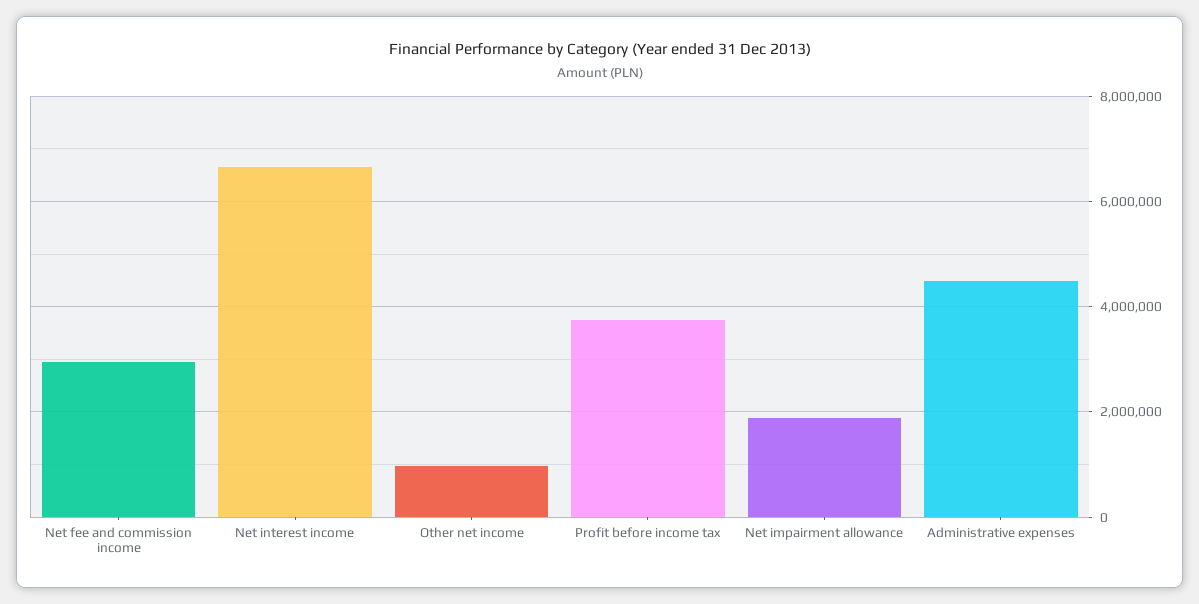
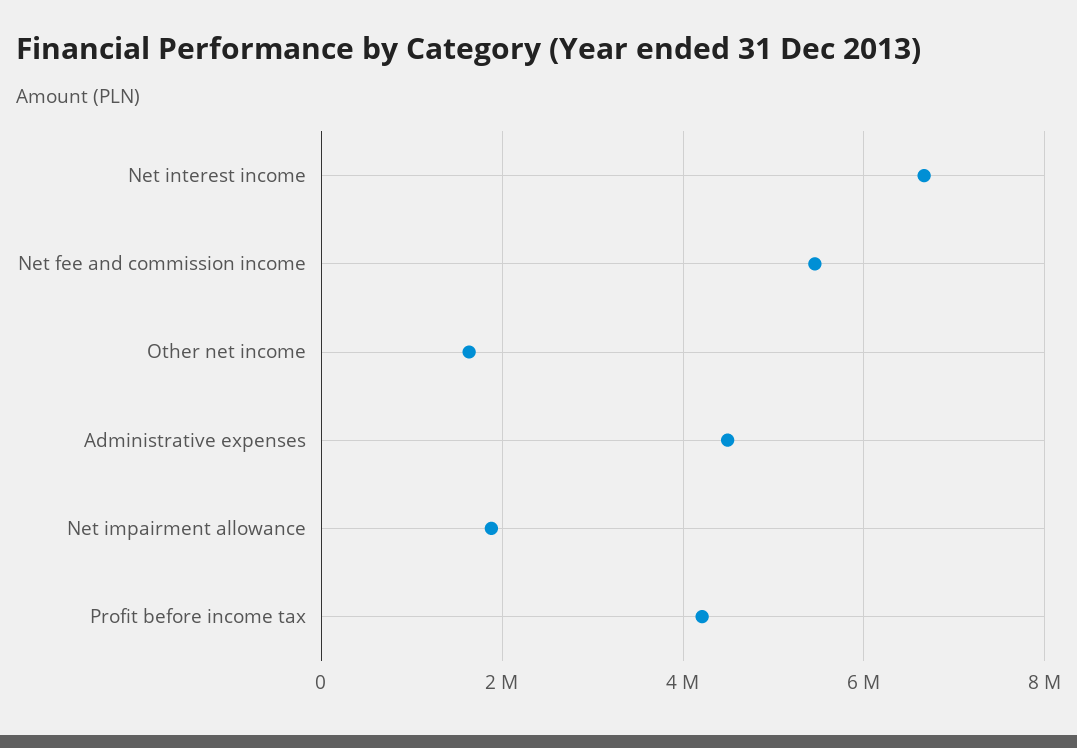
Net fee and commission income: 3000000 -> 5400000
Other net income: 1000000 -> 1600000
Profit before income tax: 3800000 -> 4200000

